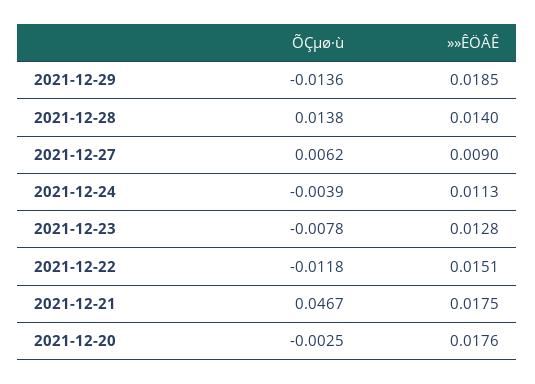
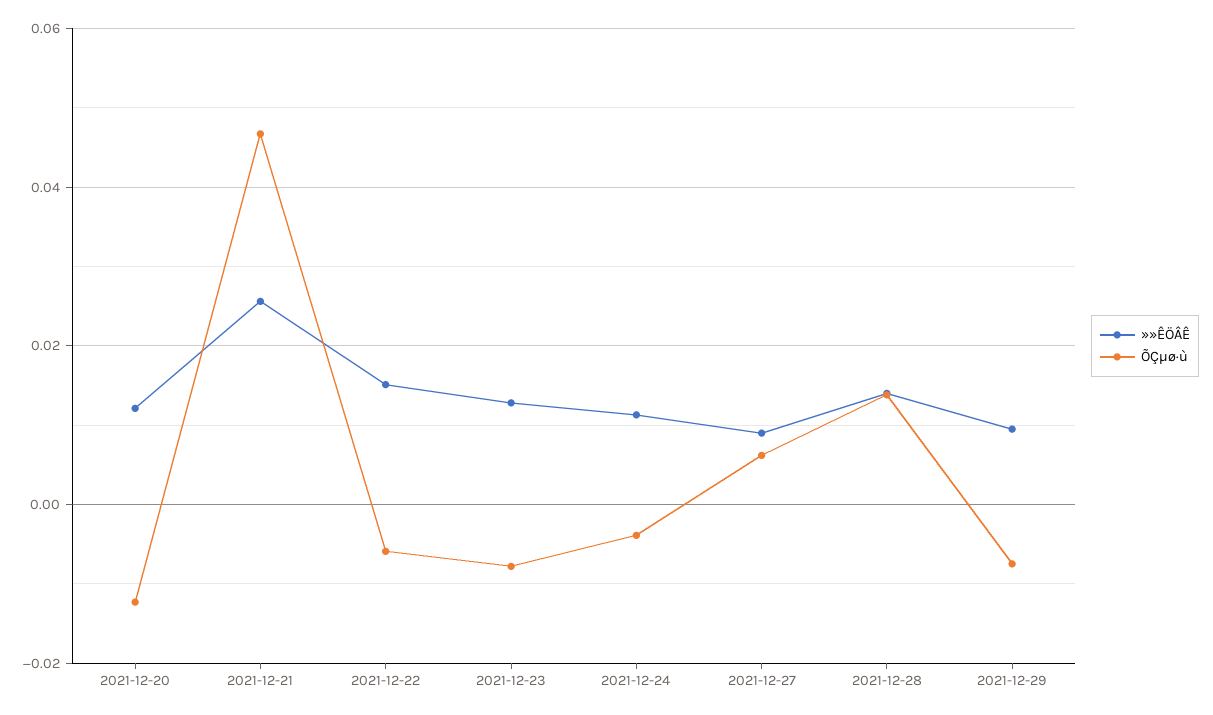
ÕÇµø·ù, 2021-12-29: -0.0136 -> -0.008
»»ÊÖÂÊ, 2021-12-29: 0.0185 -> 0.01
ÕÇµø·ù, 2021-12-22: -0.0118 -> -0.006
»»ÊÖÂÊ, 2021-12-21: 0.0175 -> 0.026
ÕÇµø·ù, 2021-12-20: -0.0025 -> -0.012
»»ÊÖÂÊ, 2021-12-20: 0.0176 -> 0.012

